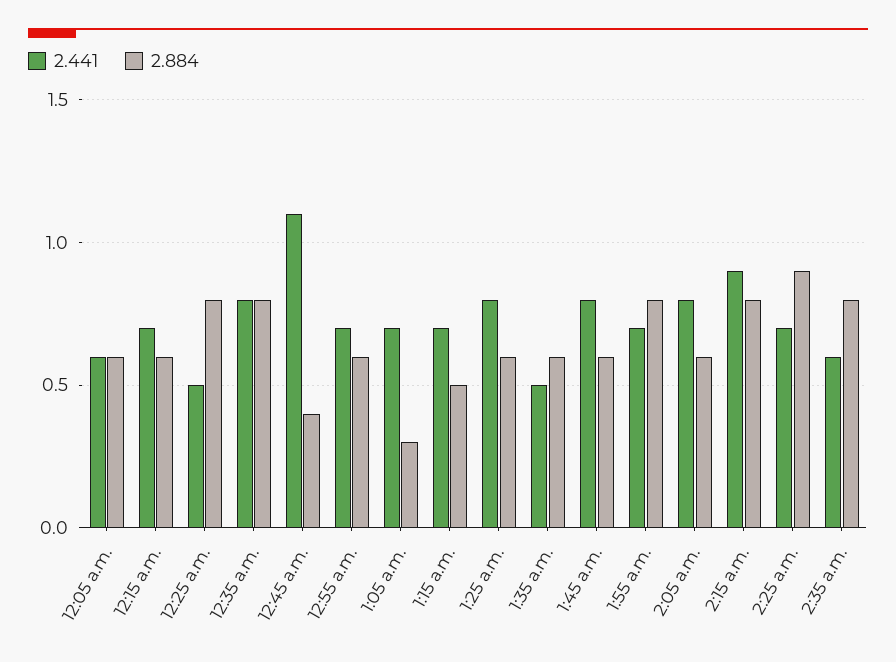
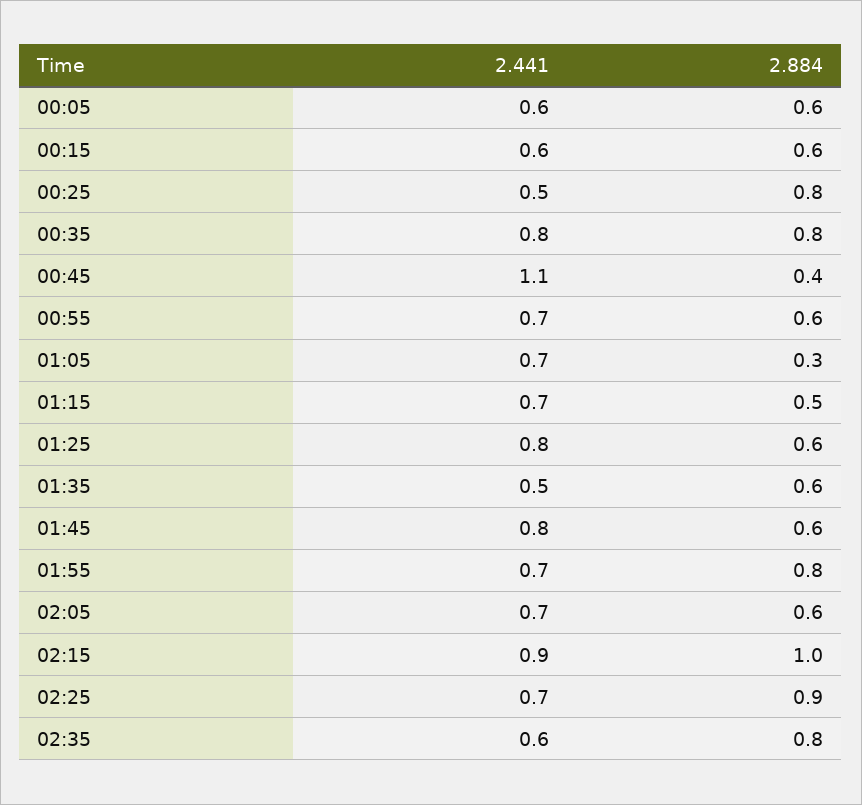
2.441, 12:15 a.m.: 0.7 -> 0.6
2.441, 2:05 a.m.: 0.8 -> 0.7
2.884, 2:15 a.m.: 0.8 -> 1

